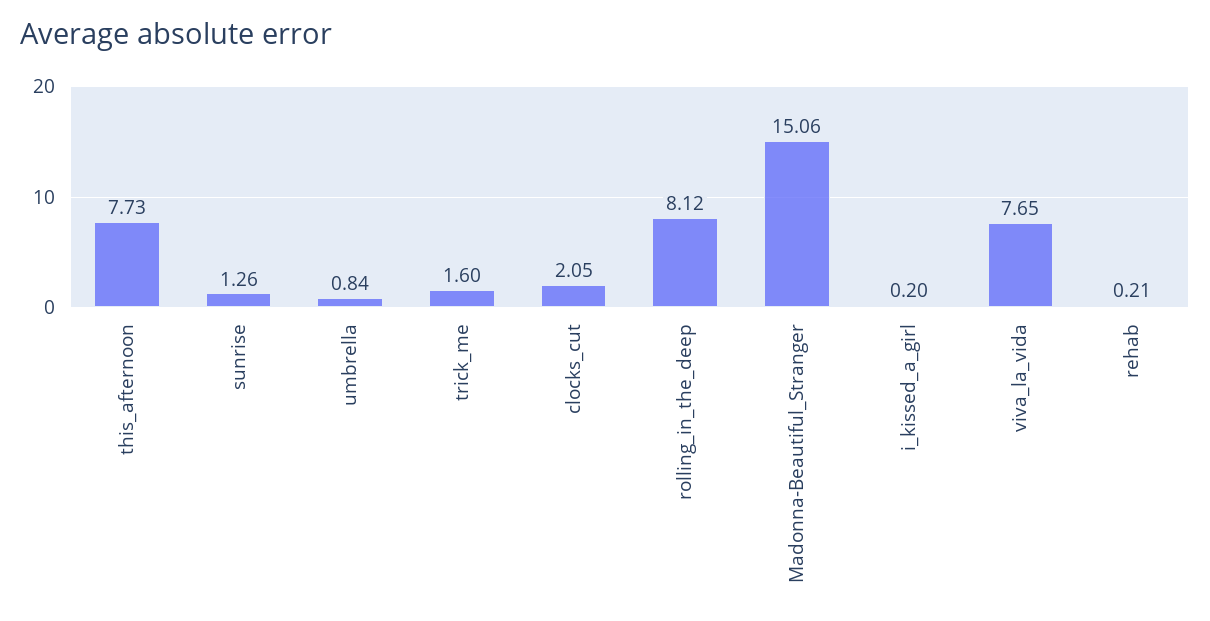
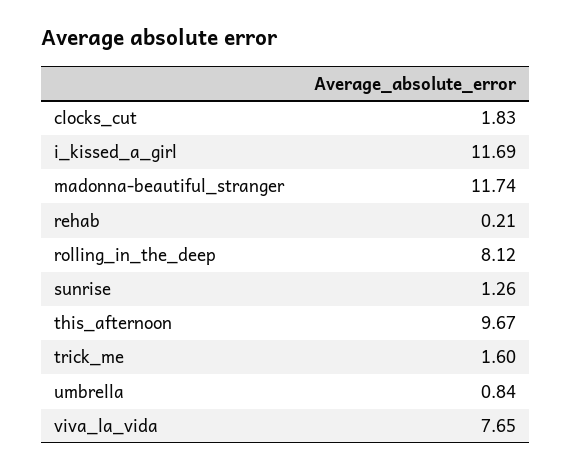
this_afternoon: 7.73 -> 9.67
clocks_cut: 2.05 -> 1.83
Madonna-Beautiful_Stranger: 15.06 -> 11.74
i_kissed_a_girl: 0.2 -> 11.69

